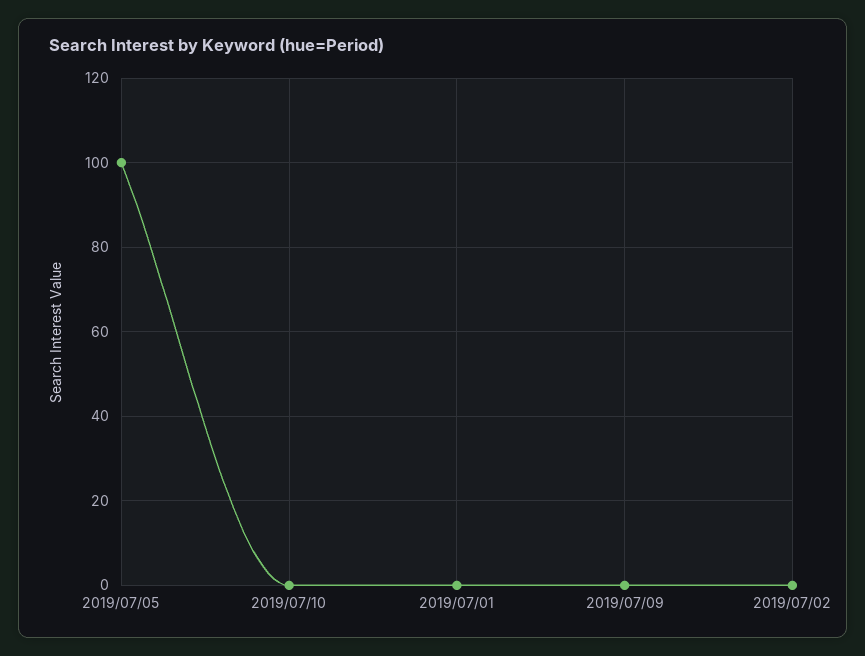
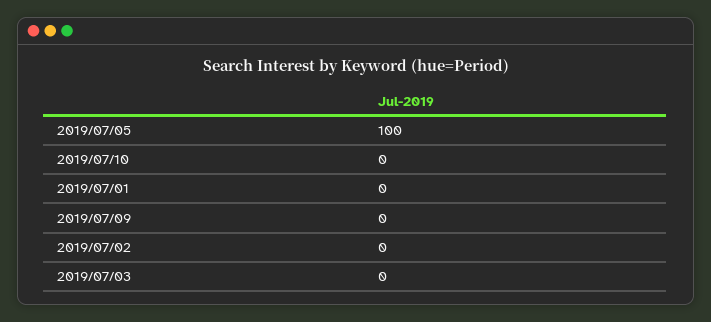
2019/07/03: none -> 0

